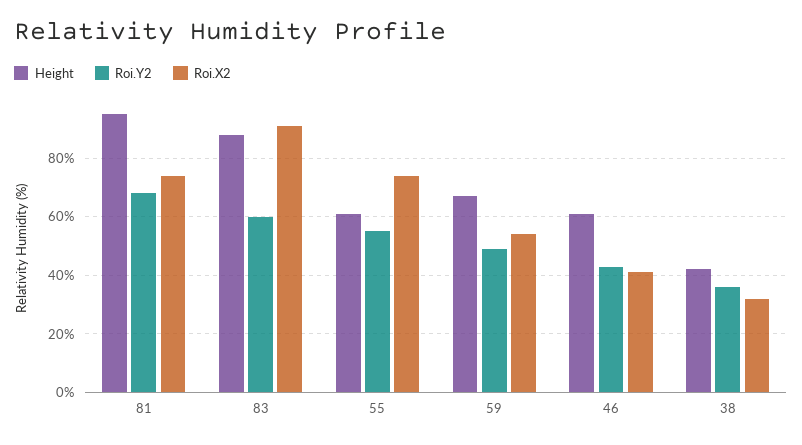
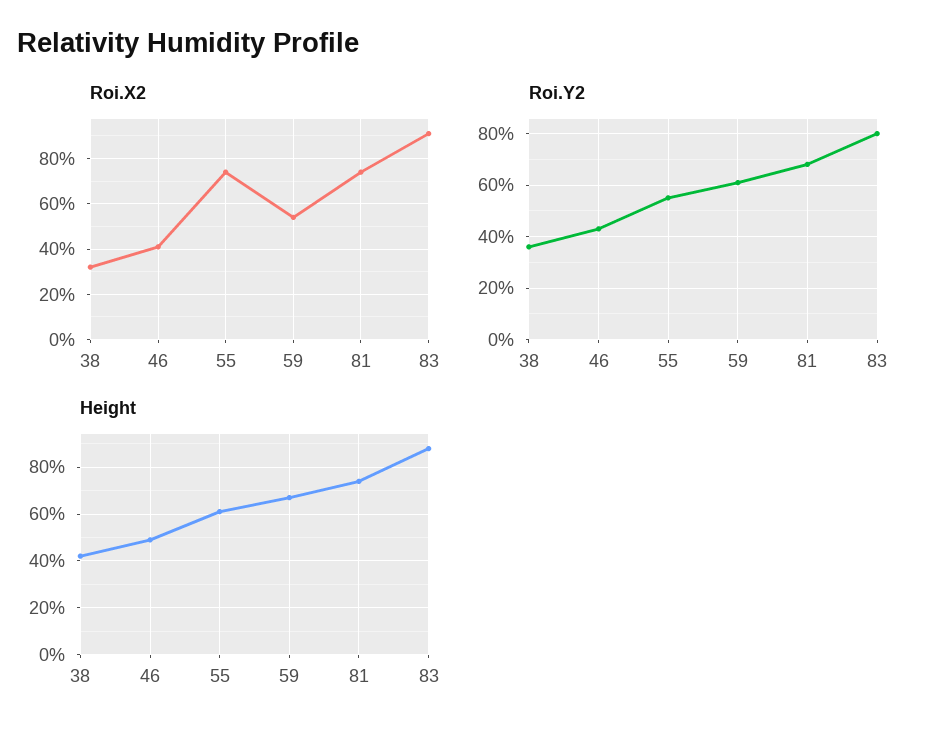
Height, 81: 95 -> 75
Roi.Y2, 83: 60 -> 80
Roi.Y2, 59: 50 -> 60
Height, 46: 60 -> 50

